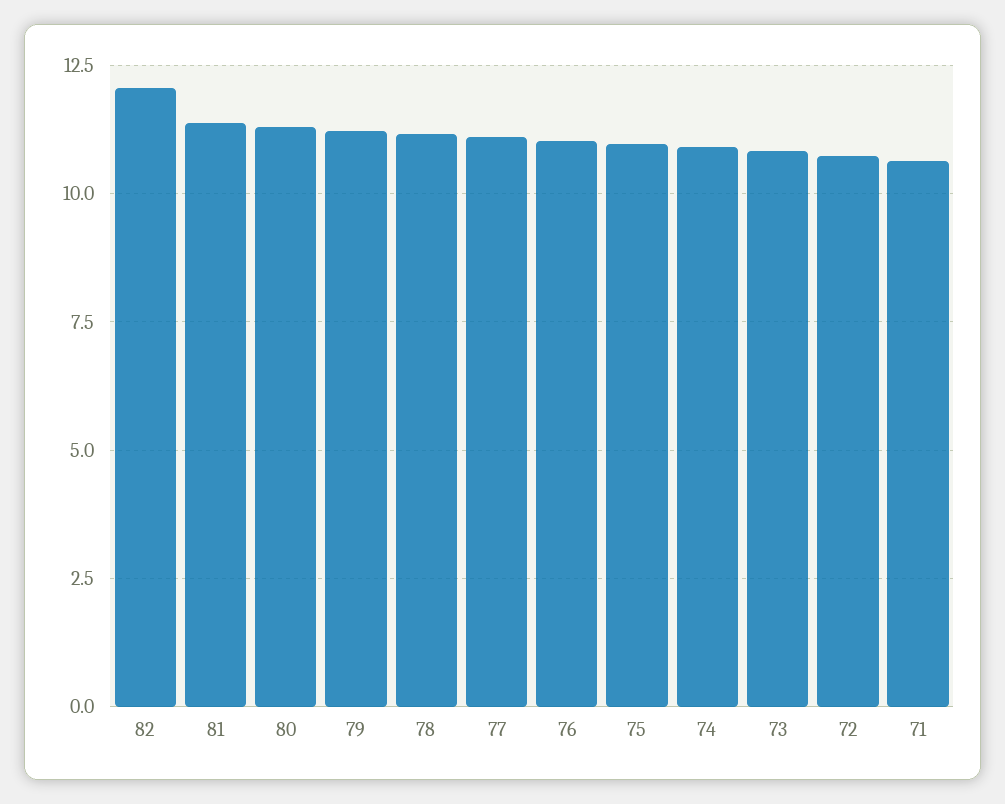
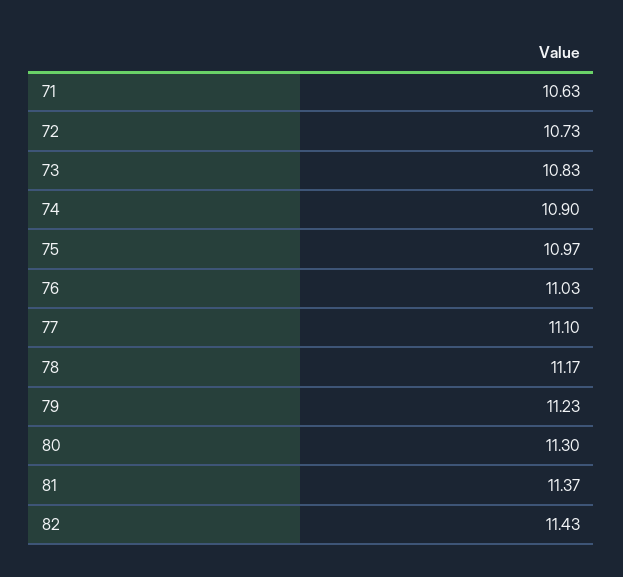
82: 12 -> 11.43

